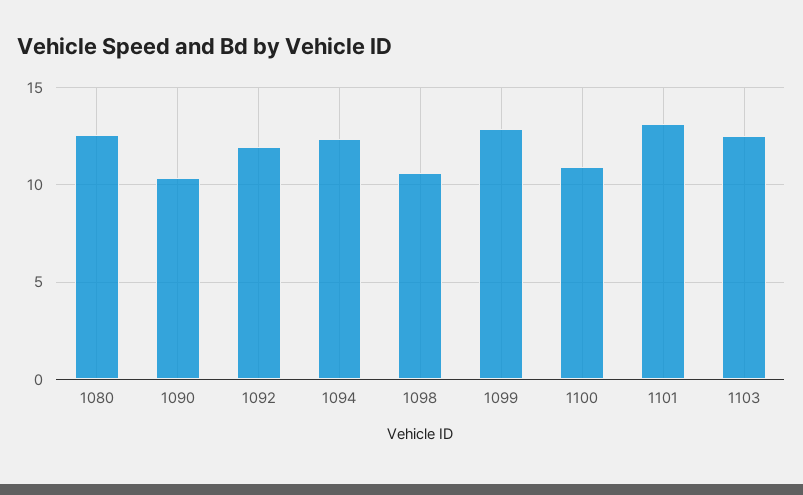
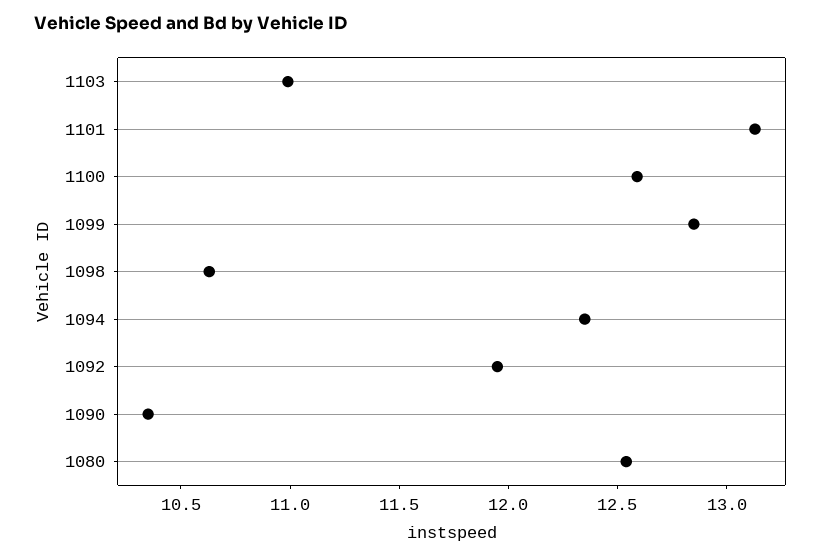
1100: 11 -> 12.6
1103: 12.5 -> 11

